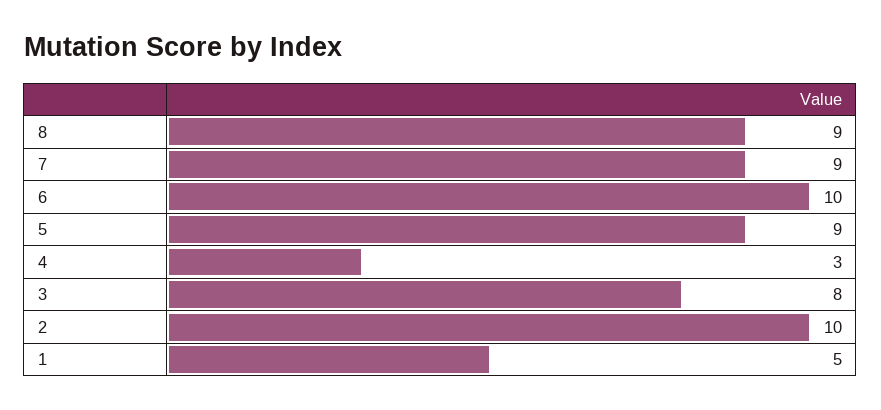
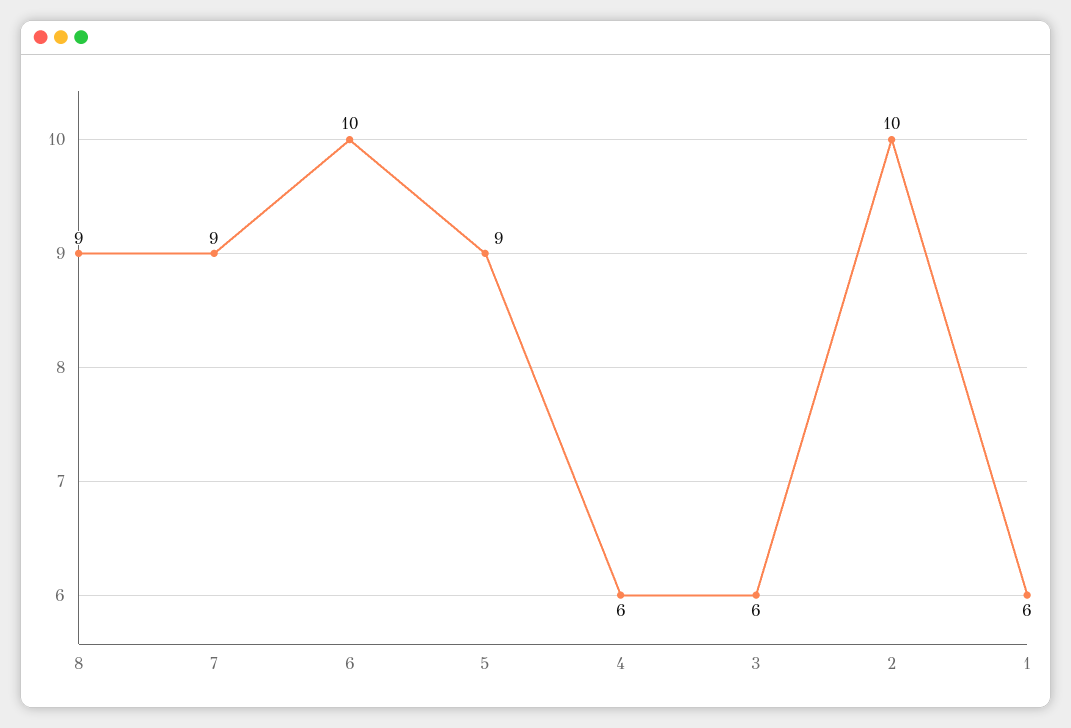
4: 3 -> 6
3: 8 -> 6
1: 5 -> 6

